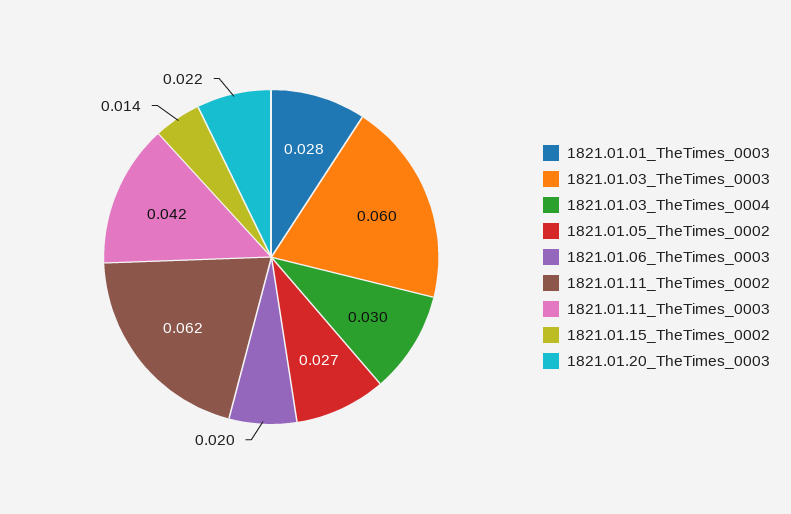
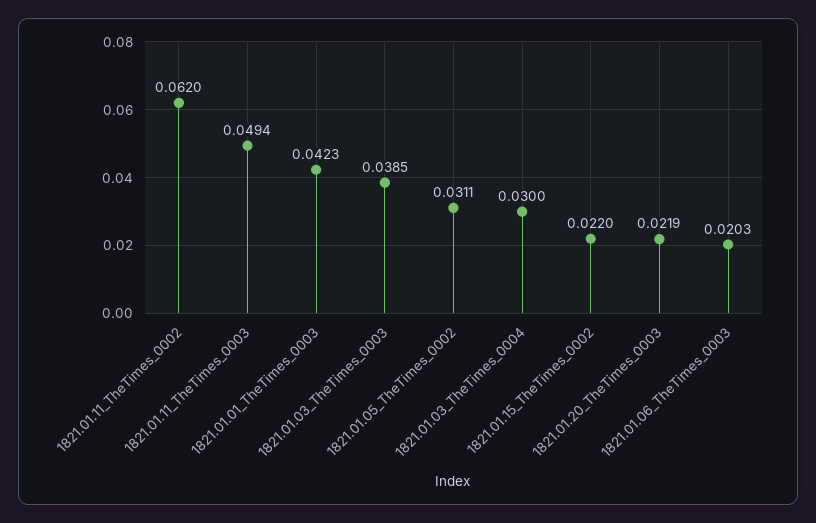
1821.01.01_TheTimes_0003: 0.028 -> 0.0423
1821.01.03_TheTimes_0003: 0.06 -> 0.0385
1821.01.05_TheTimes_0002: 0.027 -> 0.0311
1821.01.11_TheTimes_0003: 0.042 -> 0.0494
1821.01.15_TheTimes_0002: 0.014 -> 0.022

